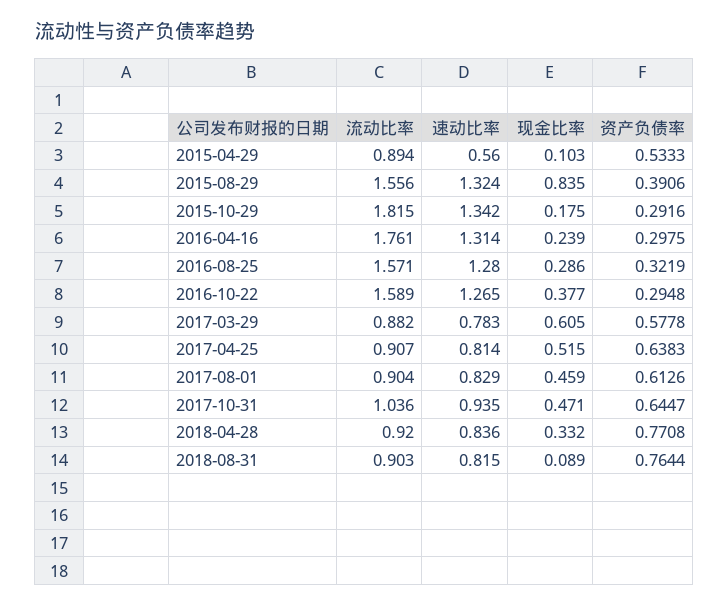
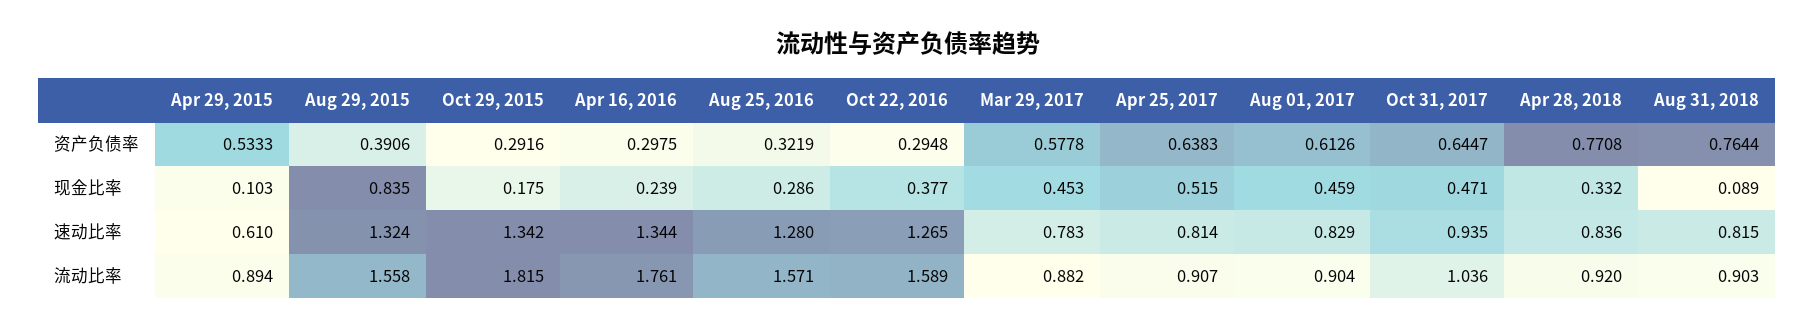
速动比率, 2015-04-29: 0.56 -> 0.61
流动比率, 2015-08-29: 1.556 -> 1.558
速动比率, 2016-04-16: 1.314 -> 1.344
现金比率, 2017-03-29: 0.605 -> 0.453

